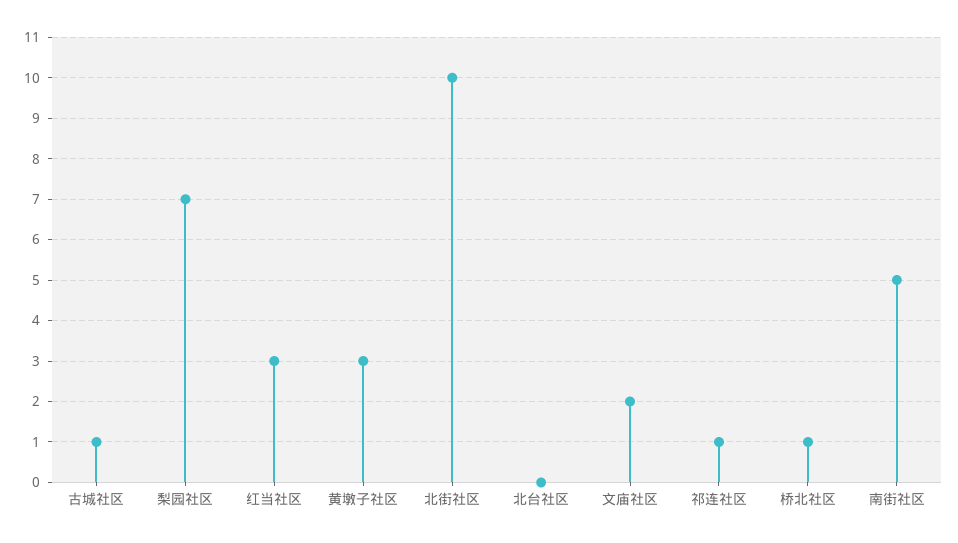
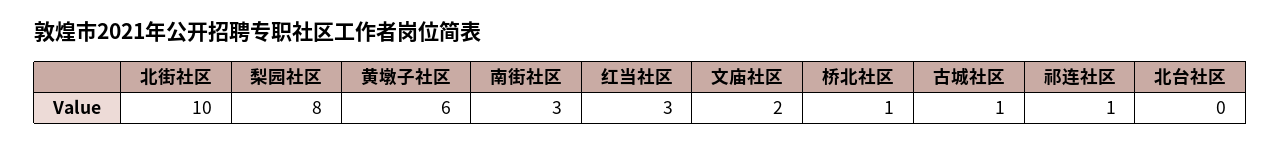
梨园社区: 7 -> 8
黄墩子社区: 3 -> 6
南街社区: 5 -> 3

